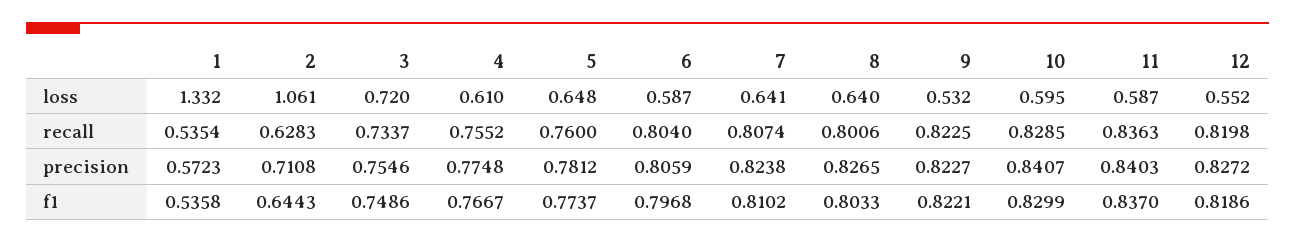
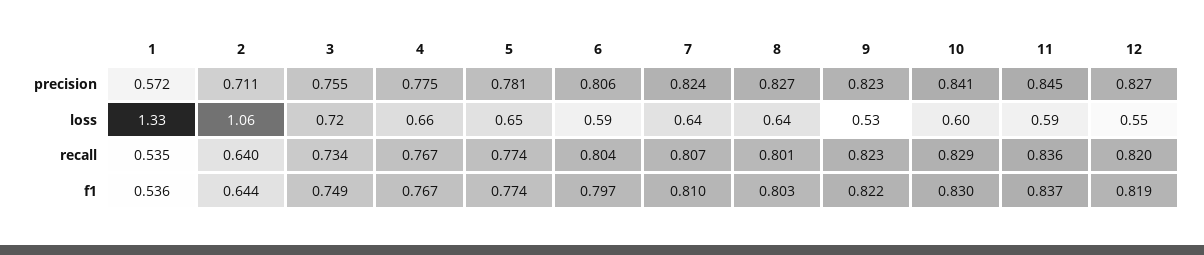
4, loss: 0.61 -> 0.66
2, recall: 0.6283 -> 0.64
4, recall: 0.7552 -> 0.767
5, recall: 0.76 -> 0.774
11, precision: 0.8403 -> 0.845

